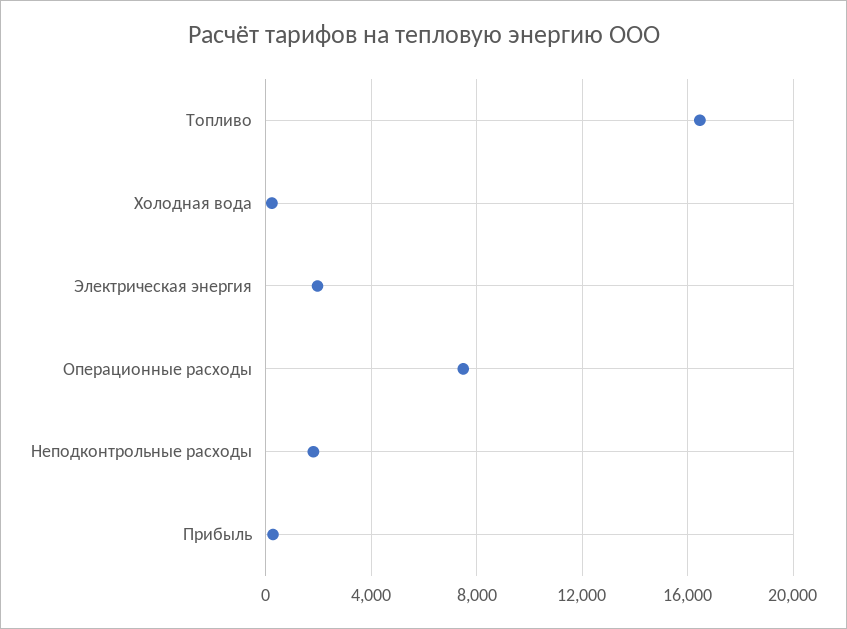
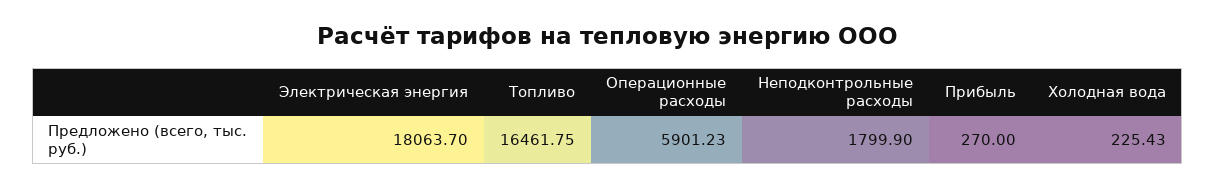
Электрическая энергия: 2000 -> 18063.7
Операционные расходы: 7500 -> 5901.23

